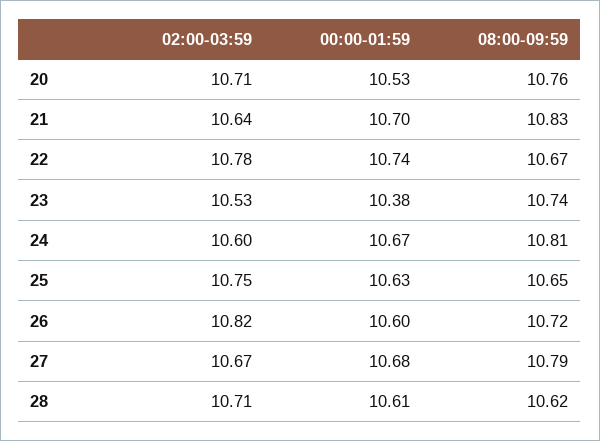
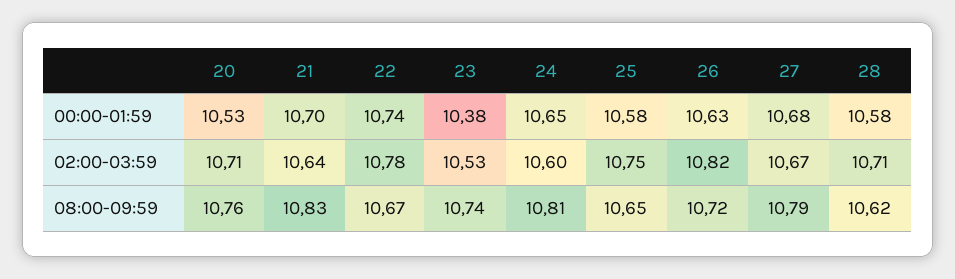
00:00-01:59, 24: 10.67 -> 10.65
00:00-01:59, 25: 10.63 -> 10.58
00:00-01:59, 26: 10.6 -> 10.63
00:00-01:59, 28: 10.61 -> 10.58

